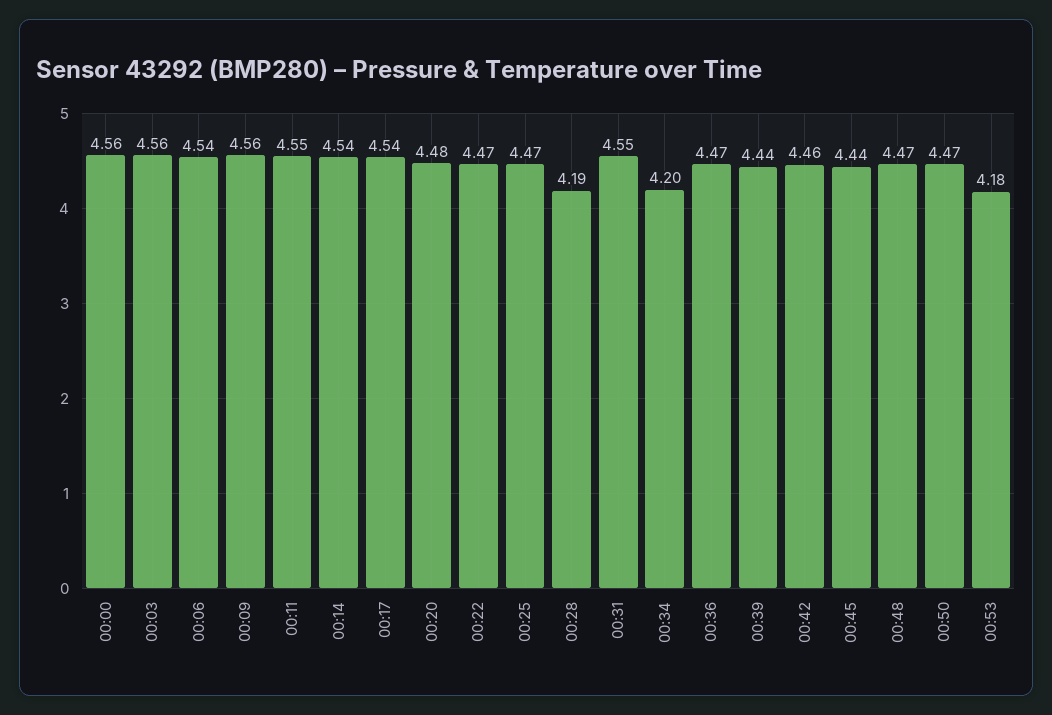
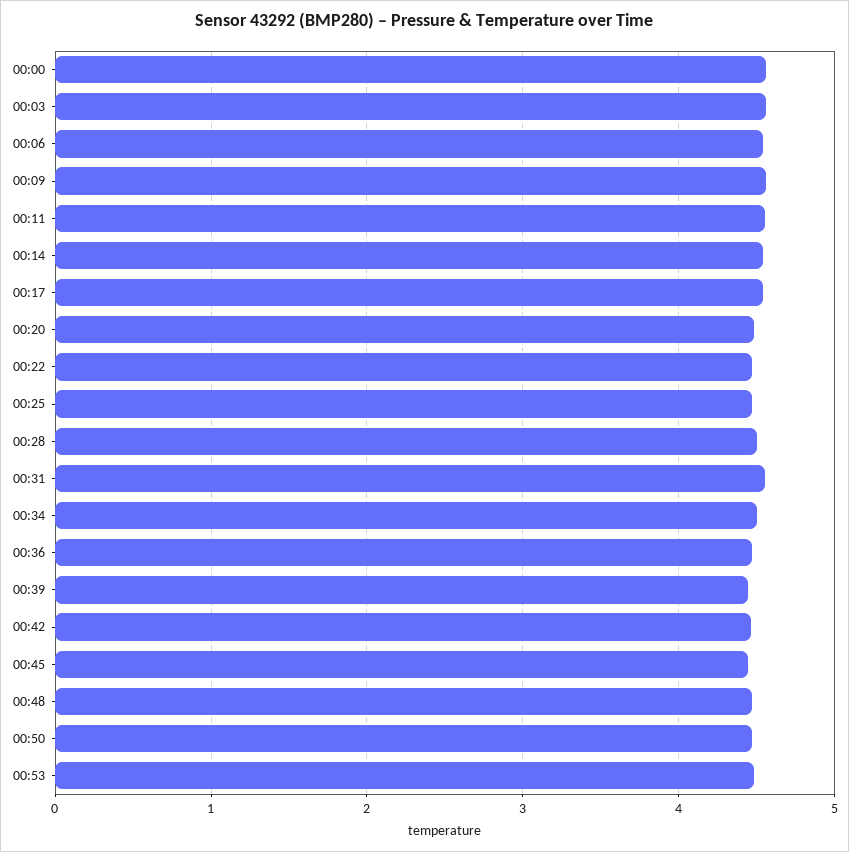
00:28: 4.19 -> 4.5
00:34: 4.2 -> 4.5
00:53: 4.18 -> 4.5

